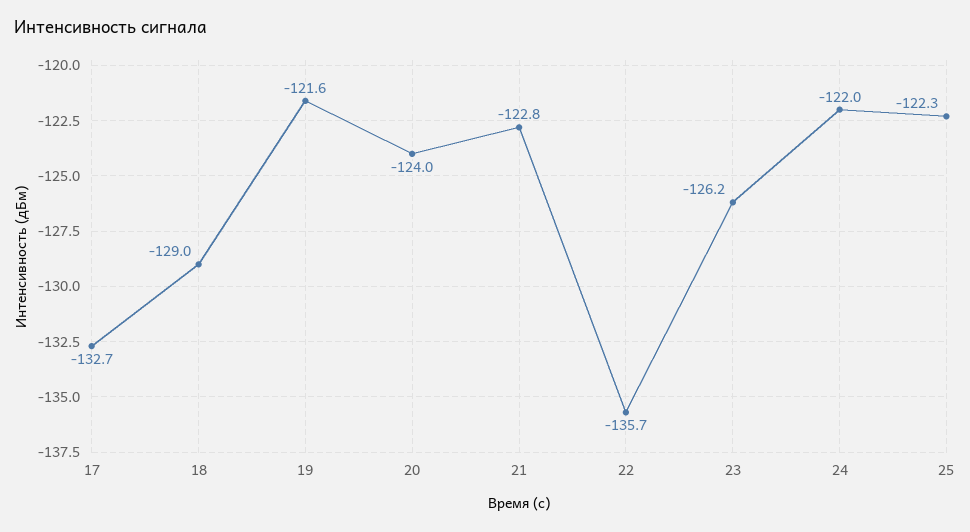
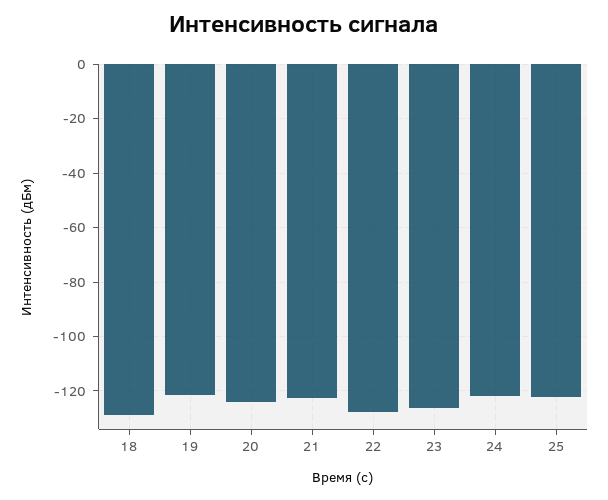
17: -132.7 -> none
22: -135.7 -> -127.5

